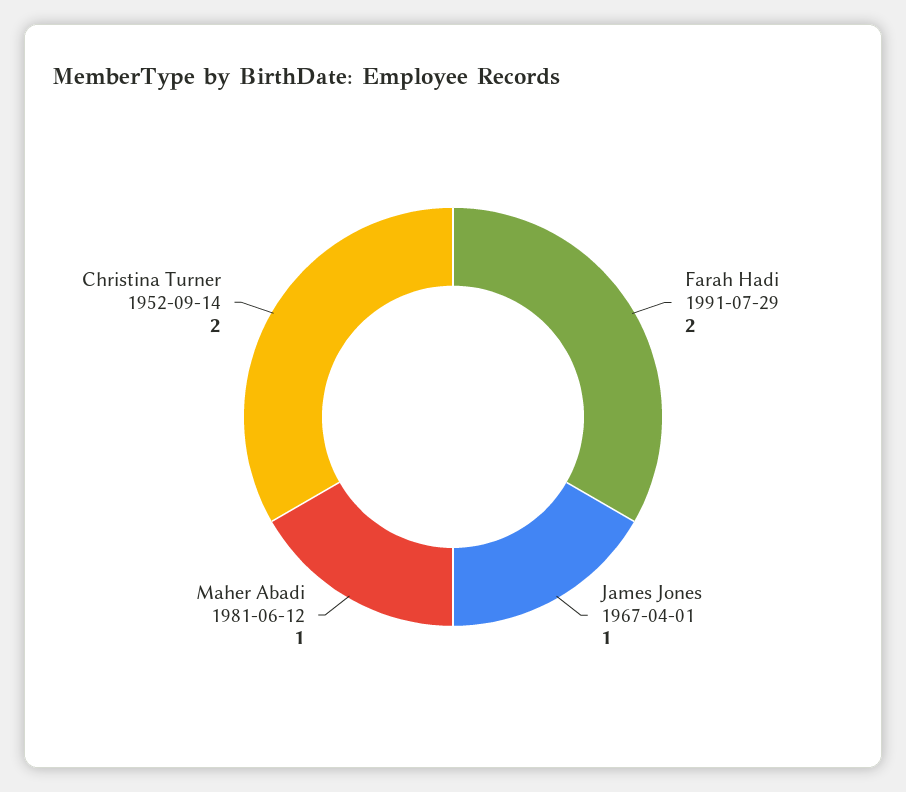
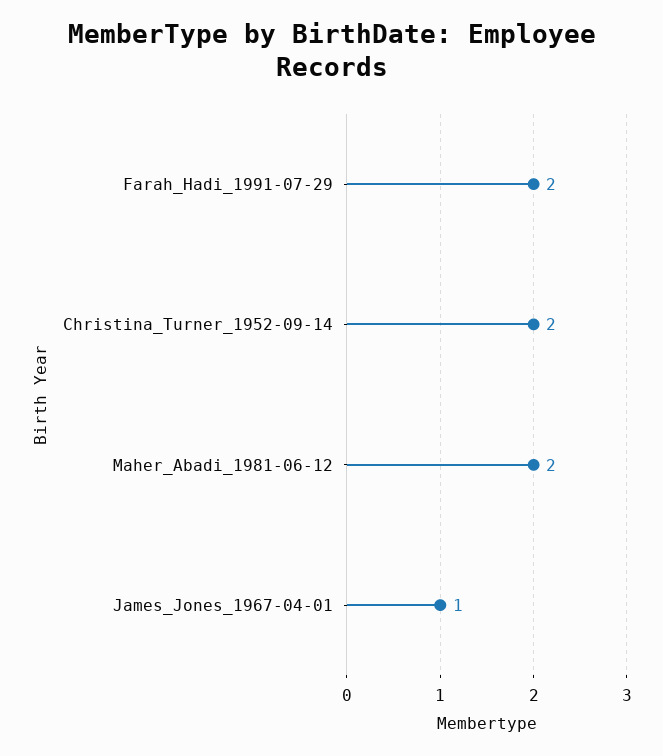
Maher Abadi 1981-06-12: 1 -> 2

